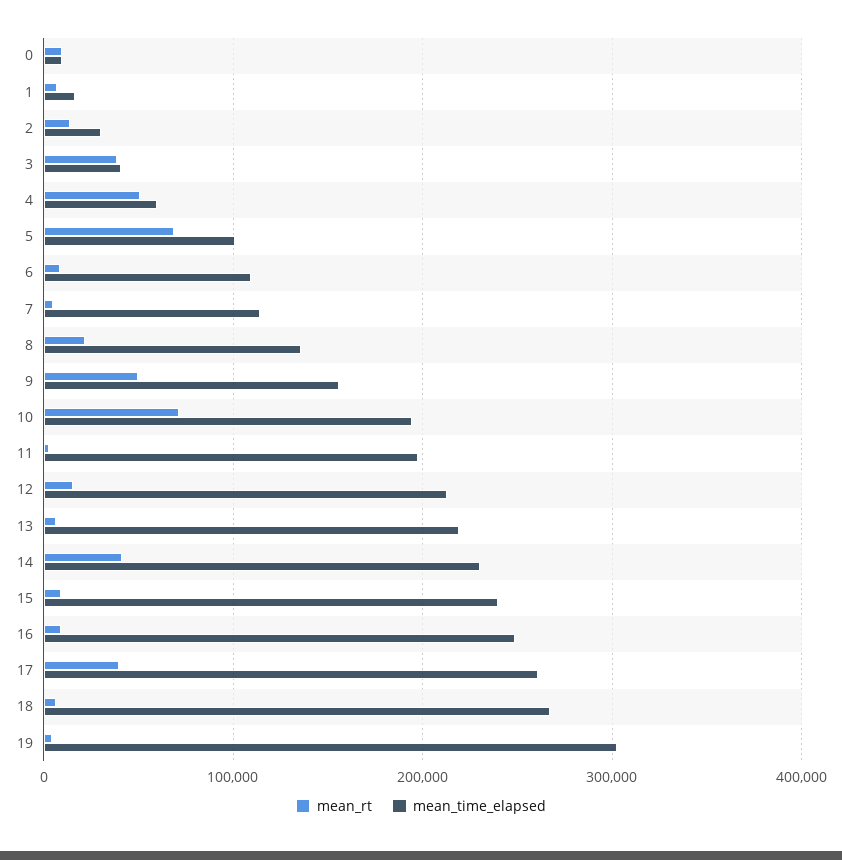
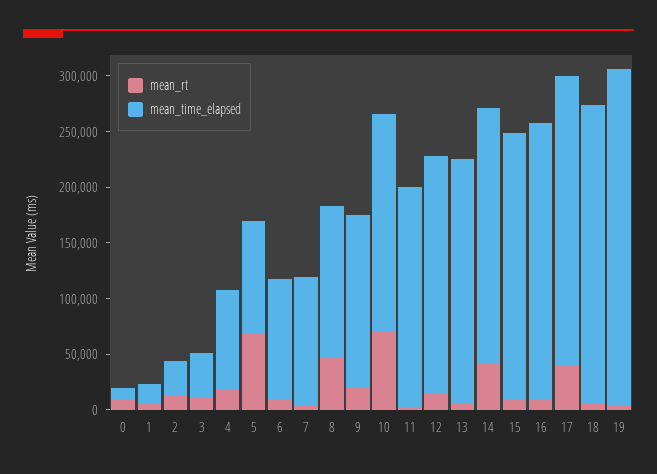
mean_rt, 3: 40000 -> 10000
mean_rt, 4: 50000 -> 20000
mean_time_elapsed, 4: 60000 -> 90000
mean_rt, 8: 20000 -> 50000
mean_rt, 9: 50000 -> 20000

